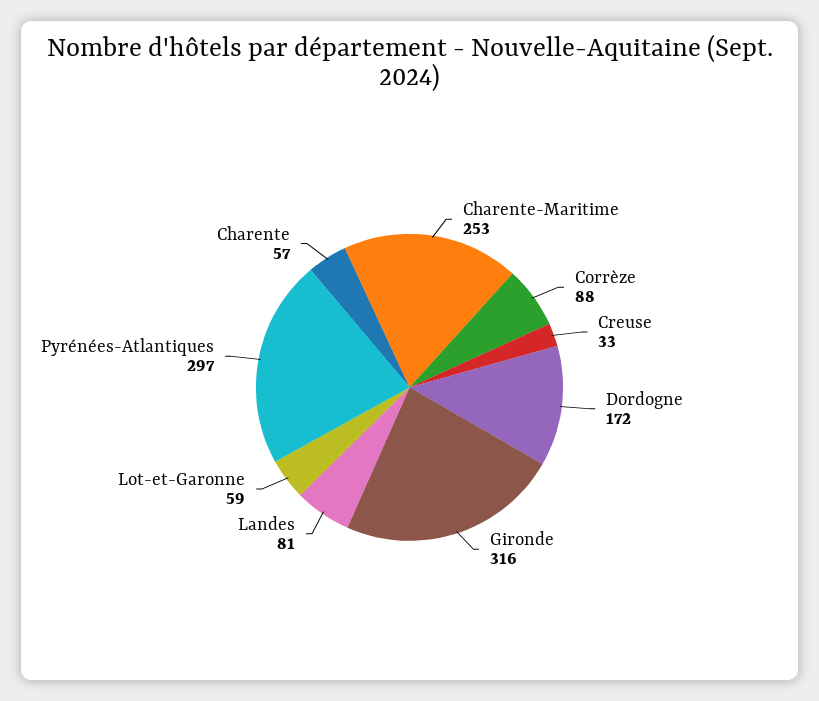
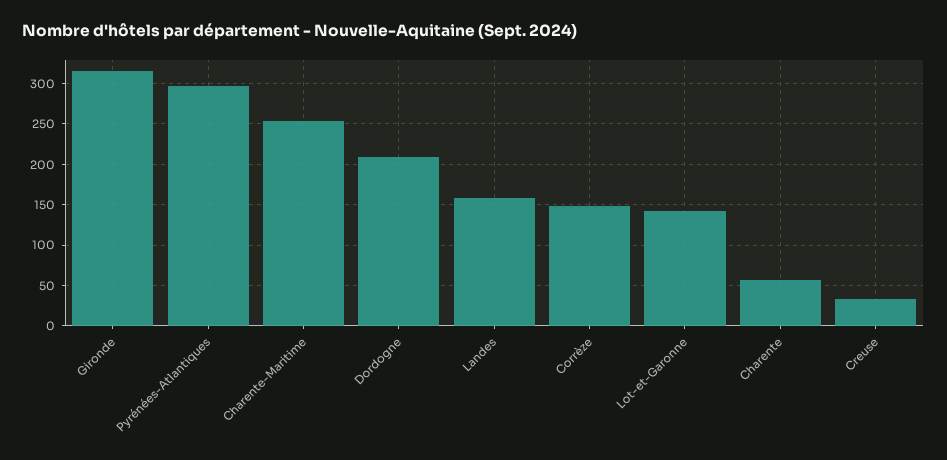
Corrèze: 88 -> 150
Dordogne: 172 -> 210
Landes: 81 -> 160
Lot-et-Garonne: 59 -> 140

